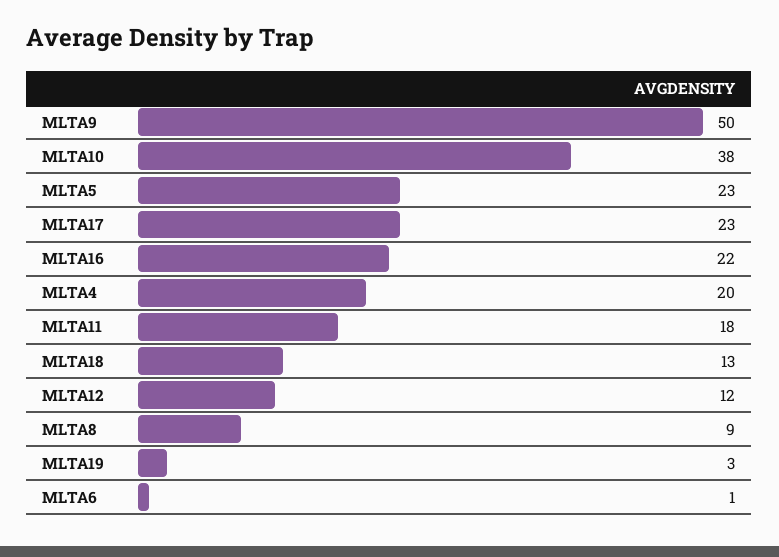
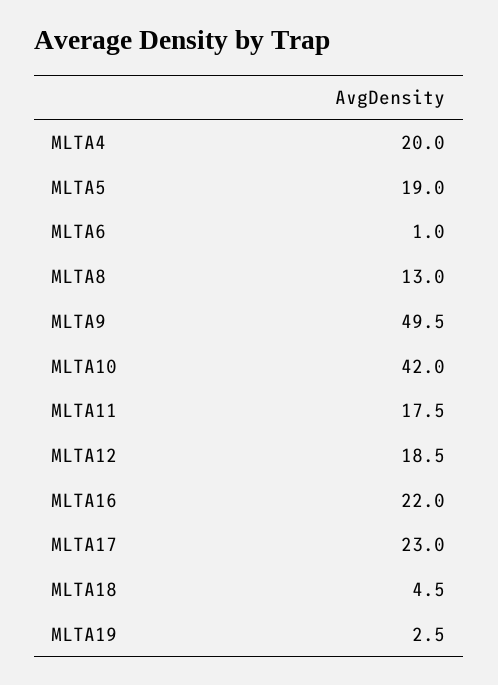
MLTA10: 38 -> 42
MLTA5: 23 -> 19
MLTA18: 13 -> 4.5
MLTA12: 12 -> 18.5
MLTA8: 9 -> 13

